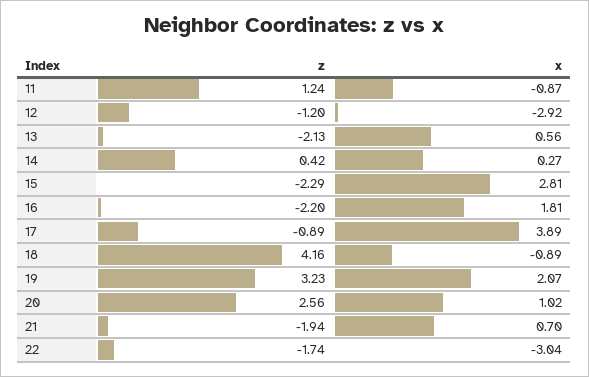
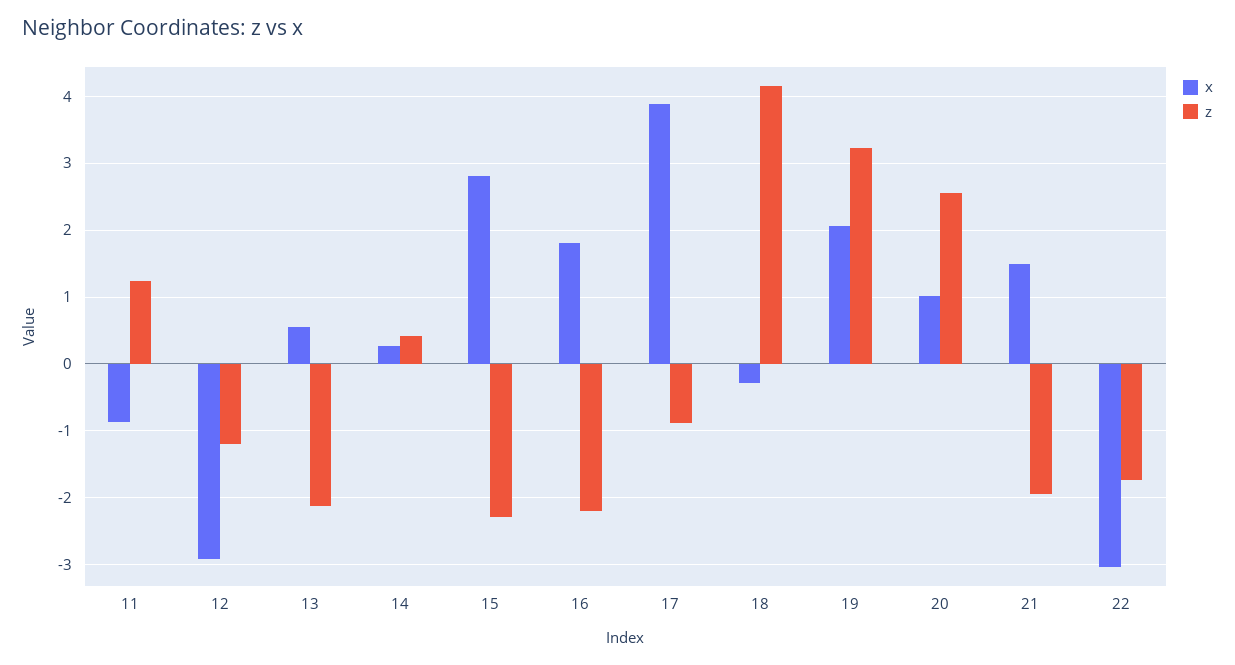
x, 18: -0.89 -> -0.3
x, 21: 0.7 -> 1.5

